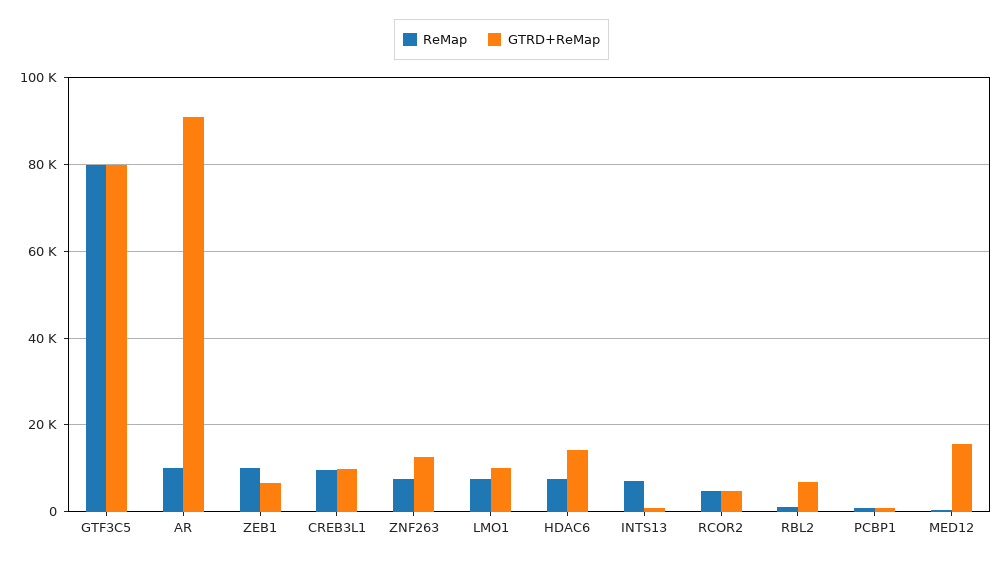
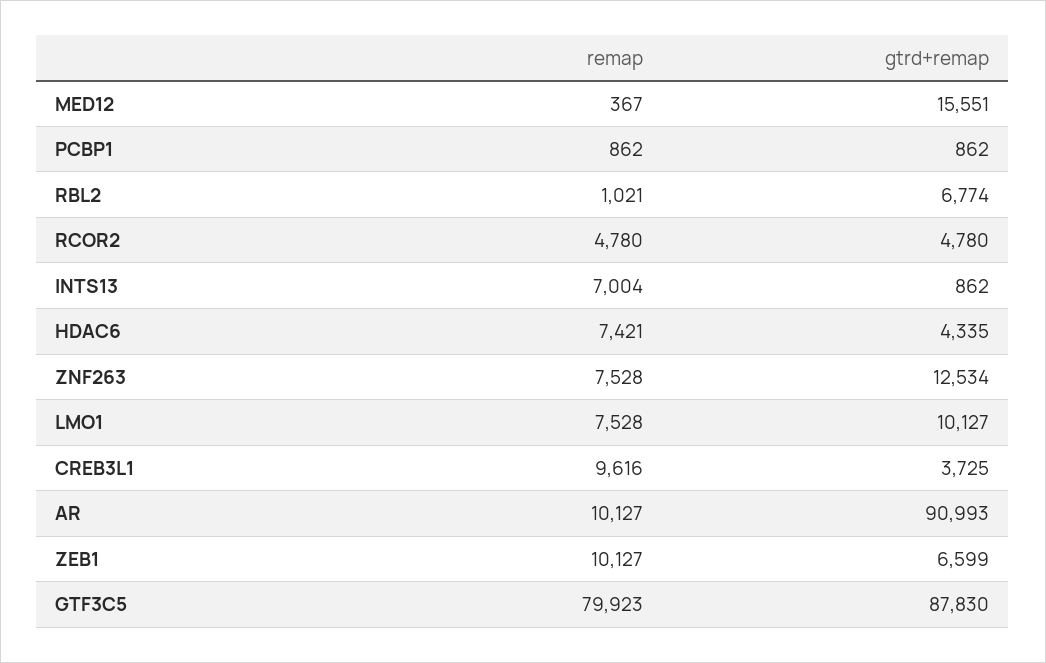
GTRD+ReMap, GTF3C5: 80000 -> 87830
GTRD+ReMap, CREB3L1: 10000 -> 3725
GTRD+ReMap, HDAC6: 14000 -> 4335

